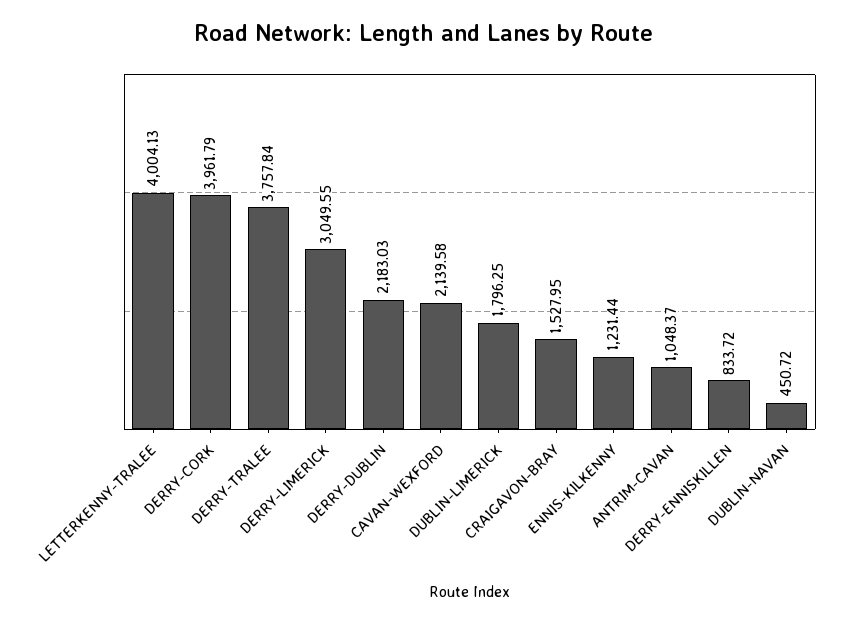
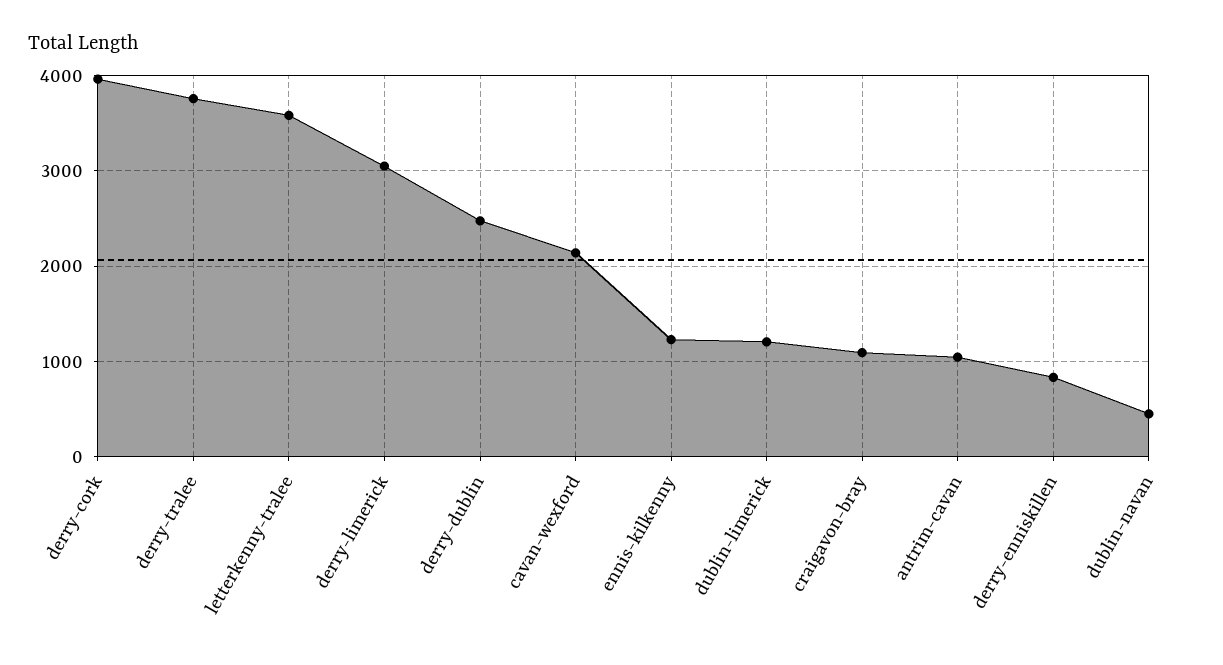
LETTERKENNY-TRALEE: 4004.13 -> 3600
DERRY-DUBLIN: 2183.03 -> 2500
DUBLIN-LIMERICK: 1796.25 -> 1200
CRAIGAVON-BRAY: 1527.95 -> 1100

